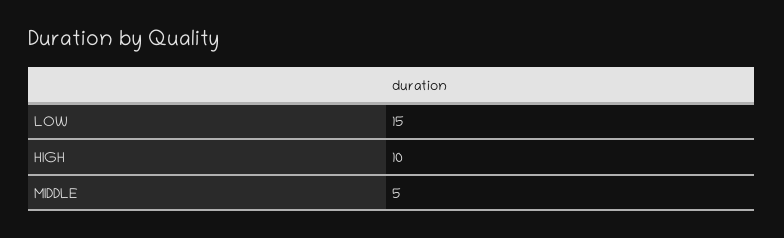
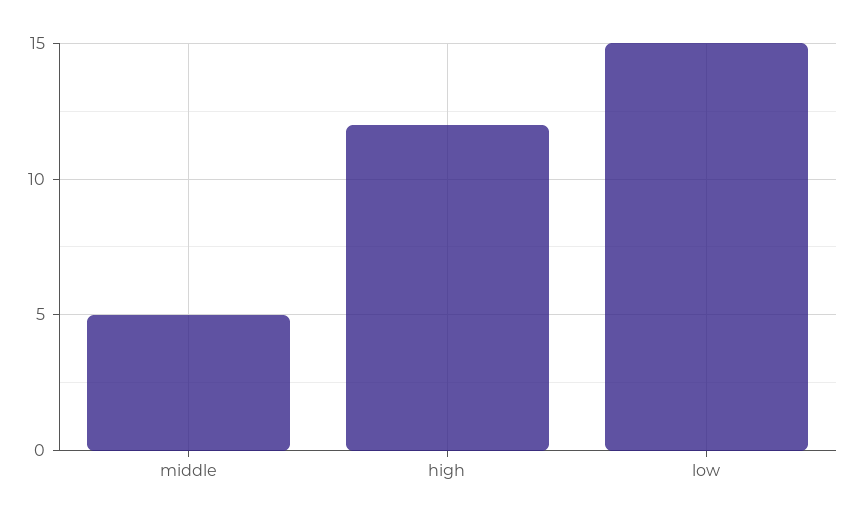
HIGH: 10 -> 12

